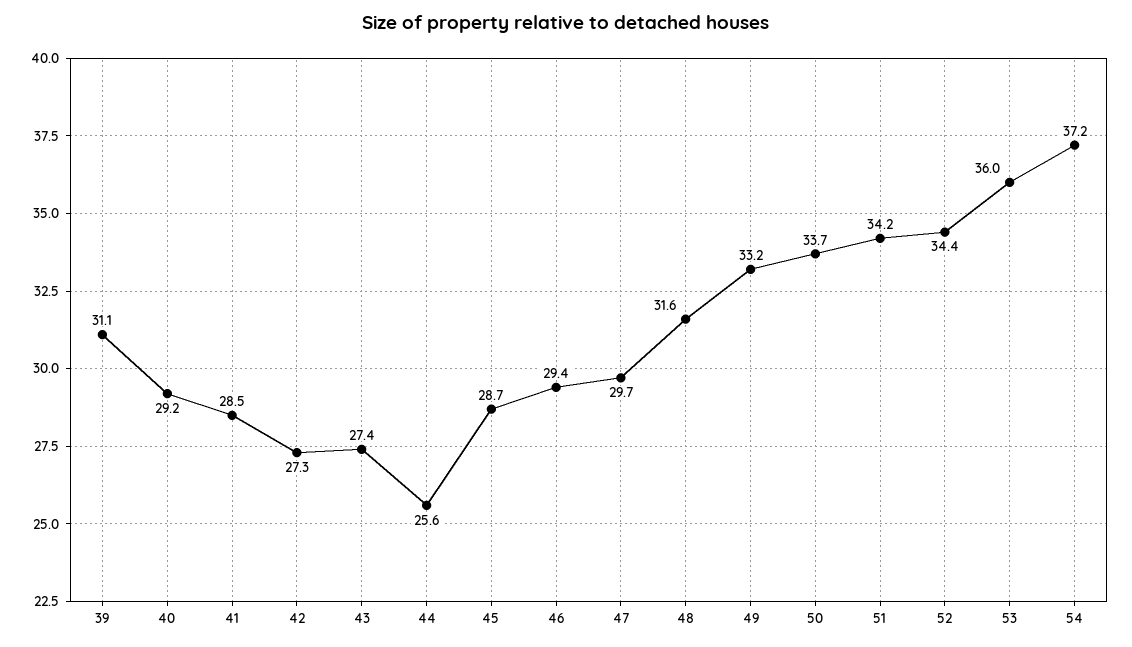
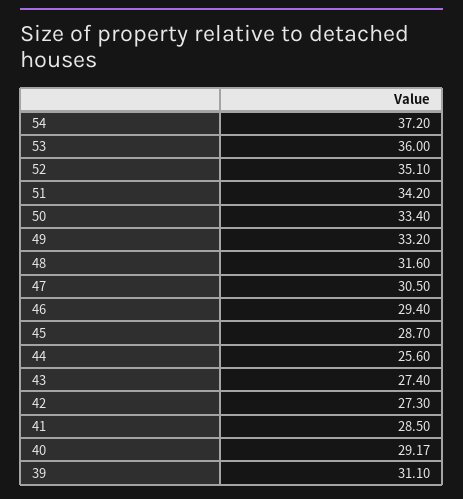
47: 29.7 -> 30.5
50: 33.7 -> 33.4
52: 34.4 -> 35.1

